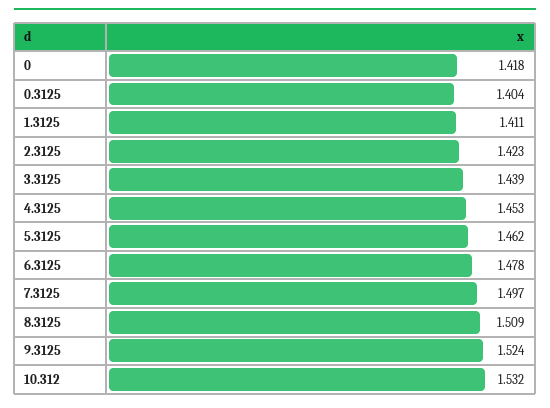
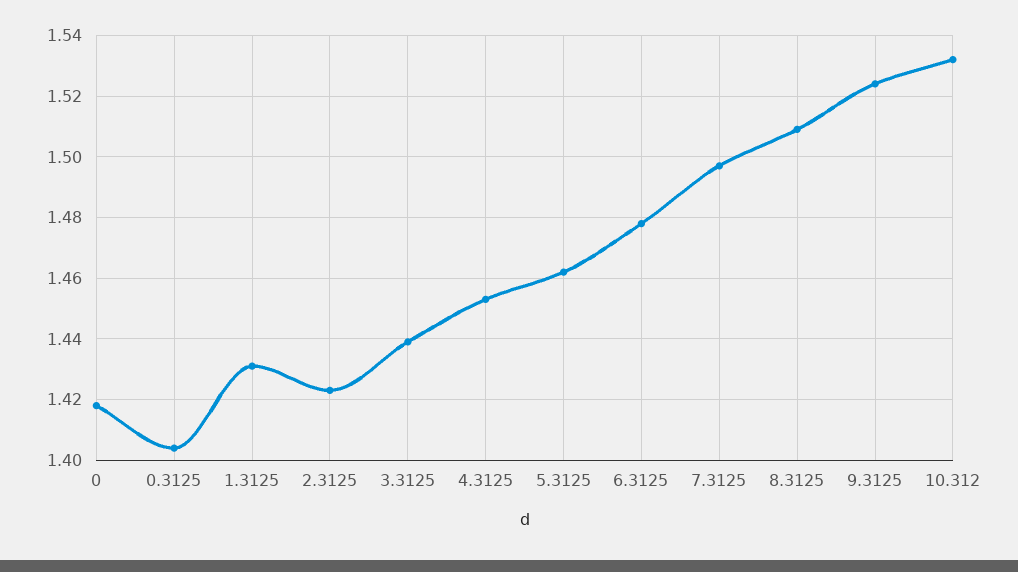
1.3125: 1.411 -> 1.43

